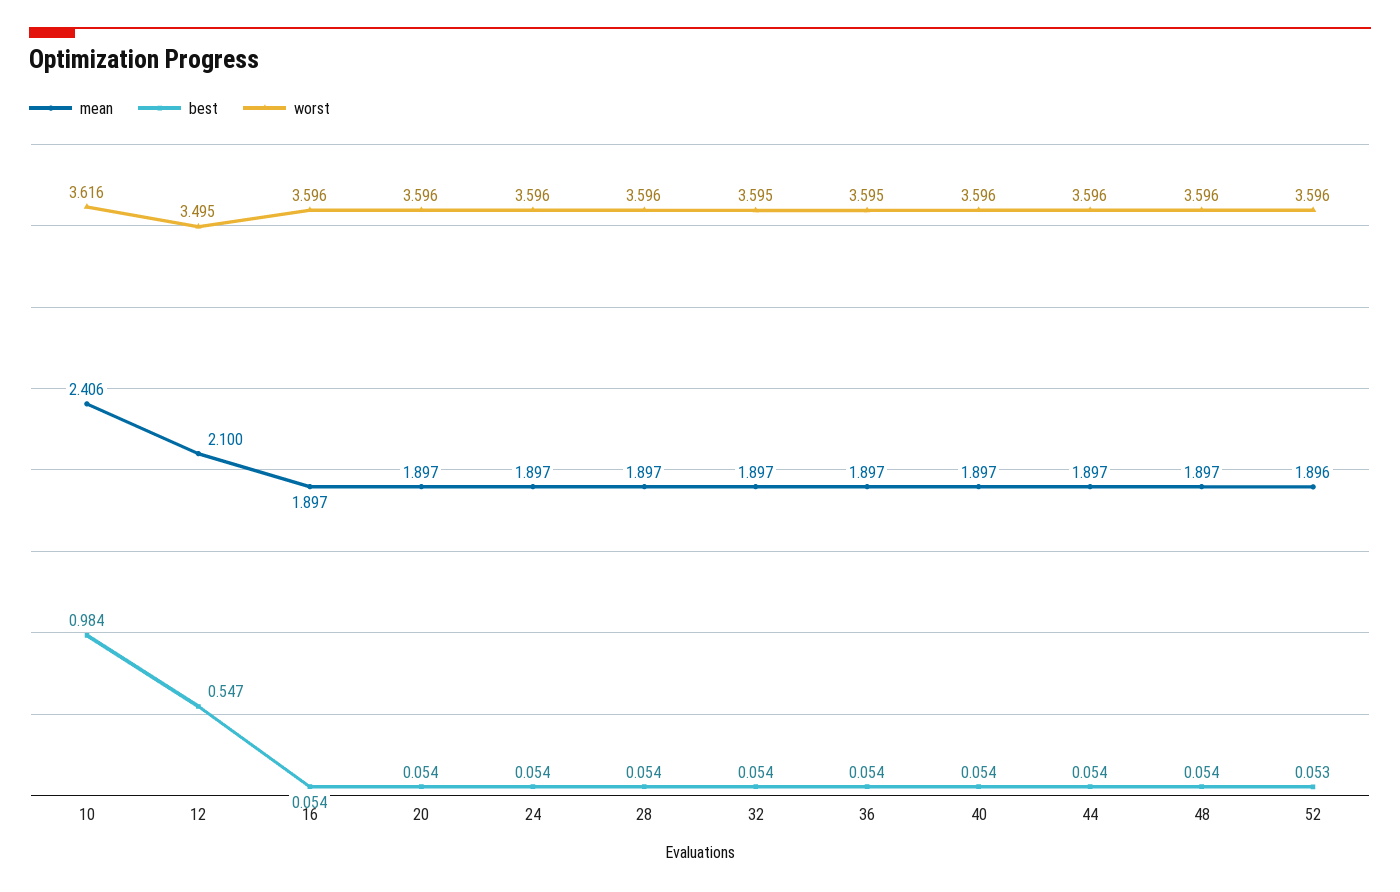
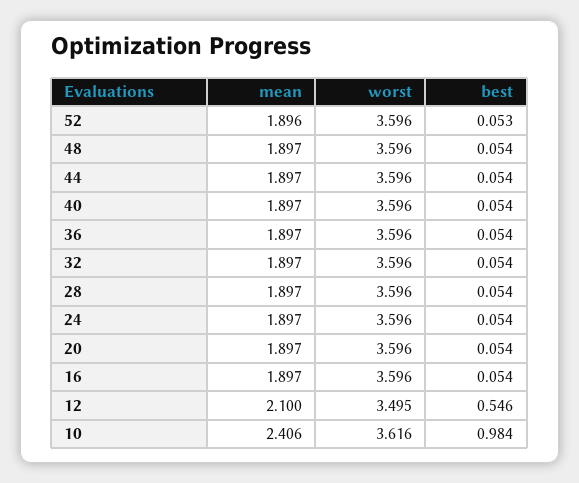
best, 12: 0.547 -> 0.546
worst, 32: 3.595 -> 3.596
worst, 36: 3.595 -> 3.596

